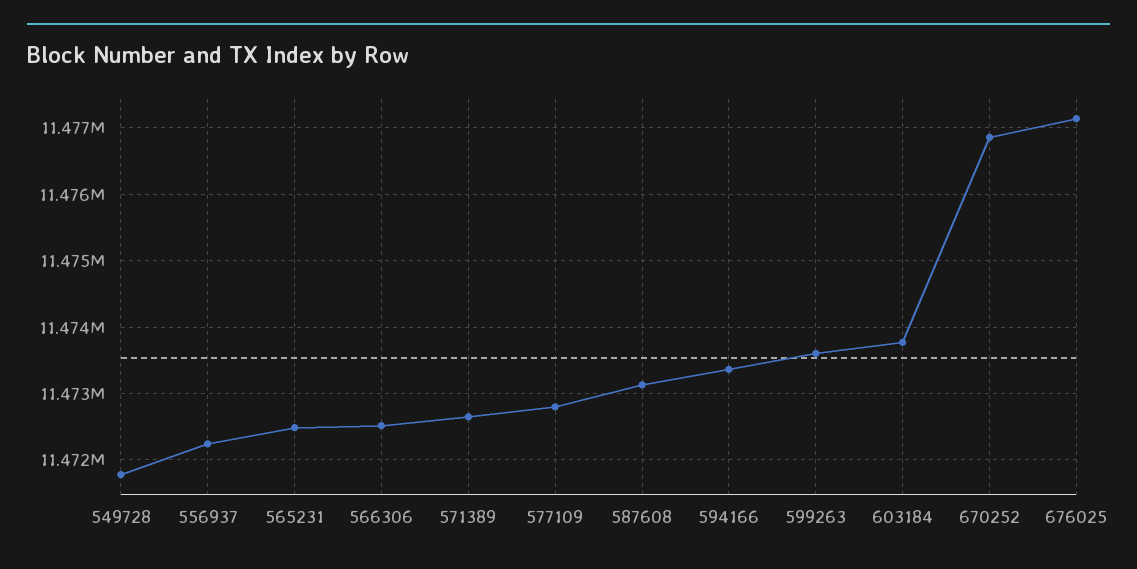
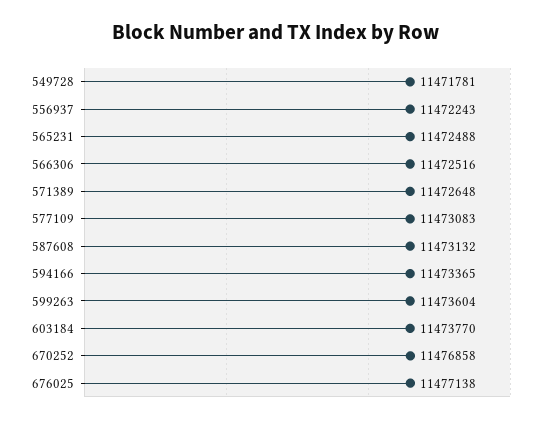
577109: 11472800 -> 11473083

